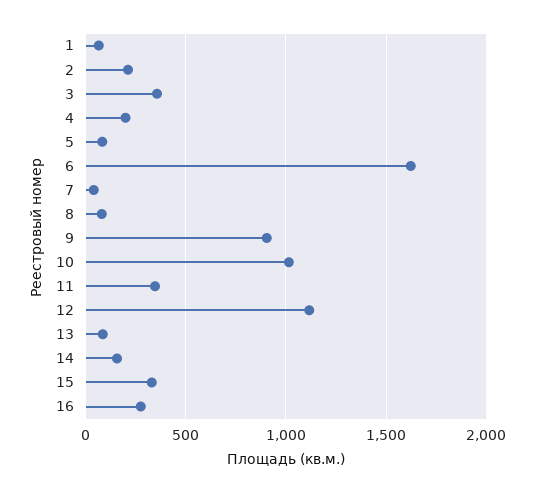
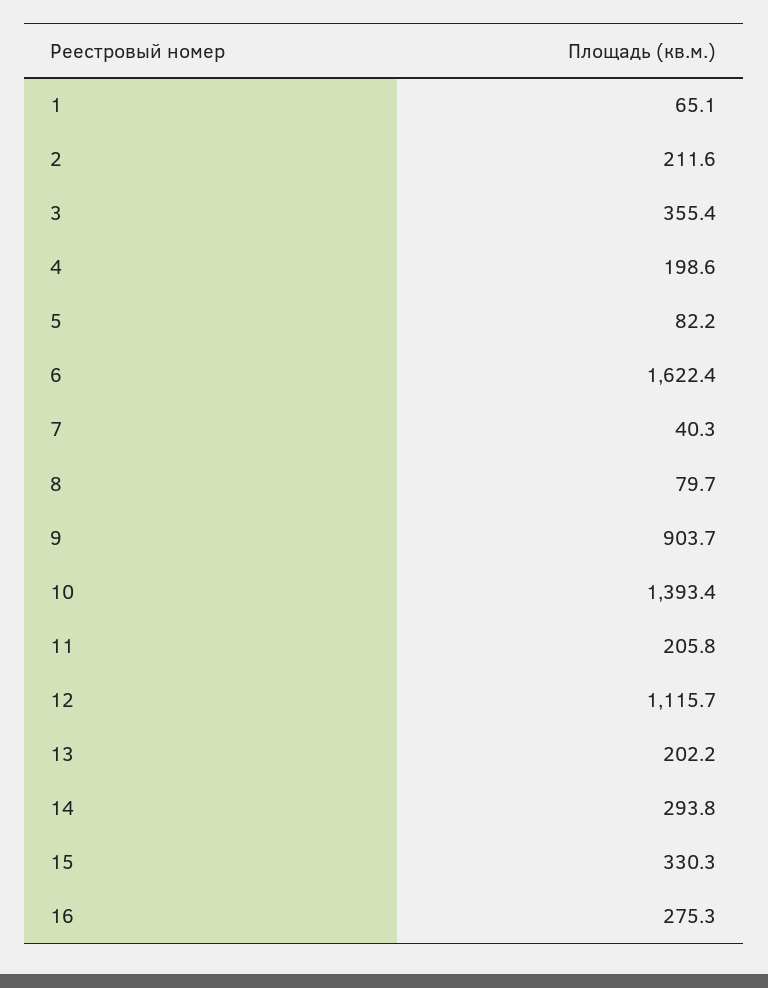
10: 1000 -> 1393.4
11: 350 -> 205.8
13: 100 -> 202.2
14: 150 -> 293.8

